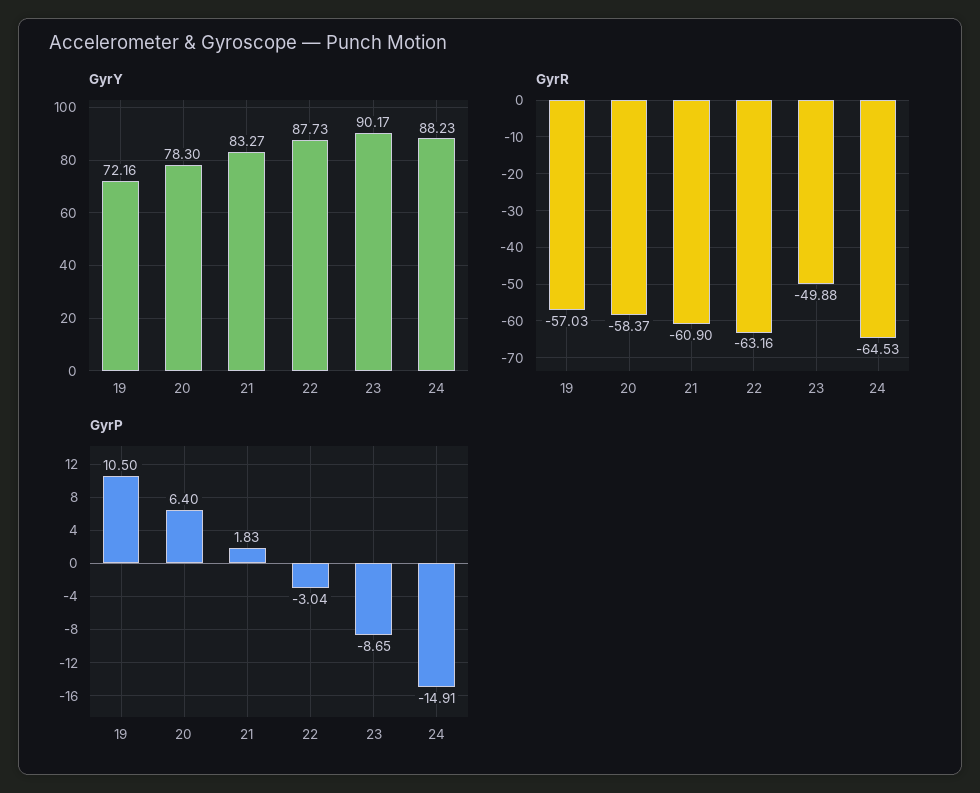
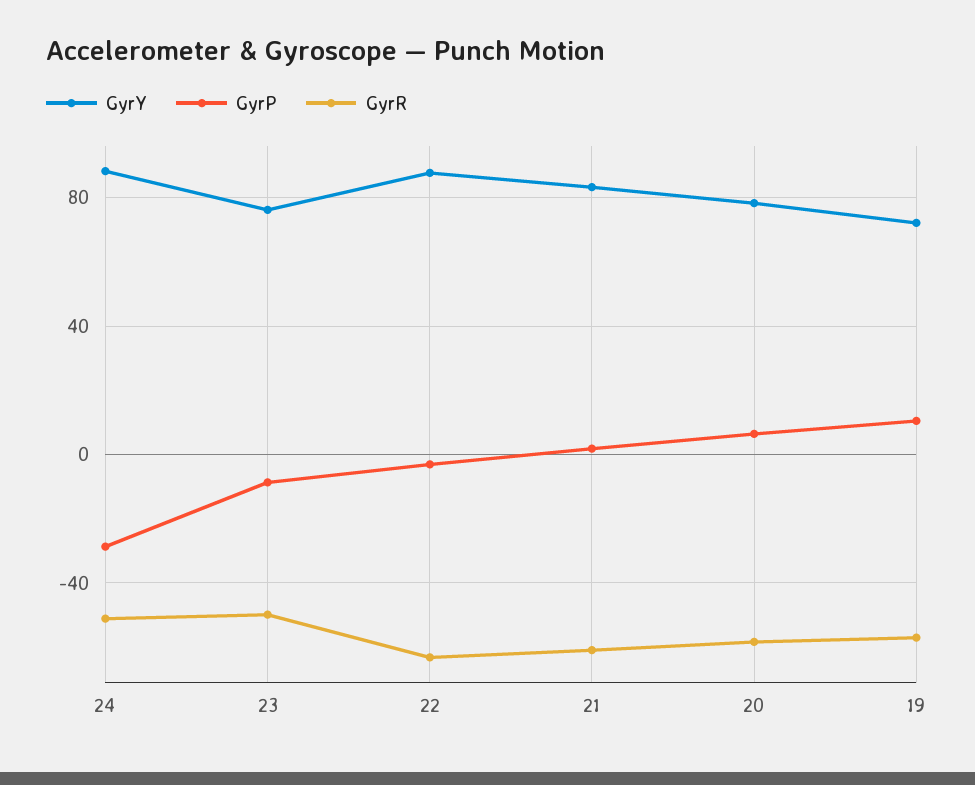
GyrY, 23: 90.17 -> 75
GyrR, 24: -64.53 -> -50
GyrP, 24: -14.91 -> -30

